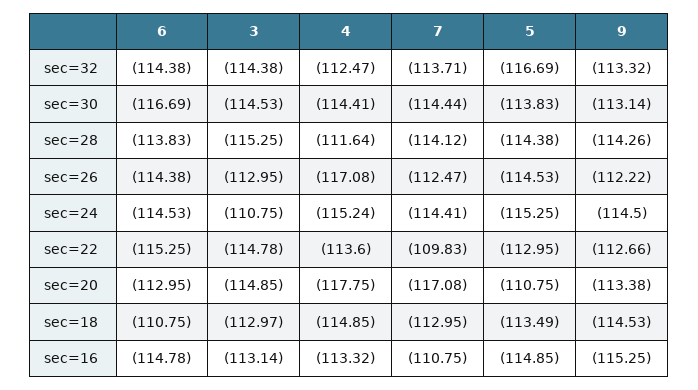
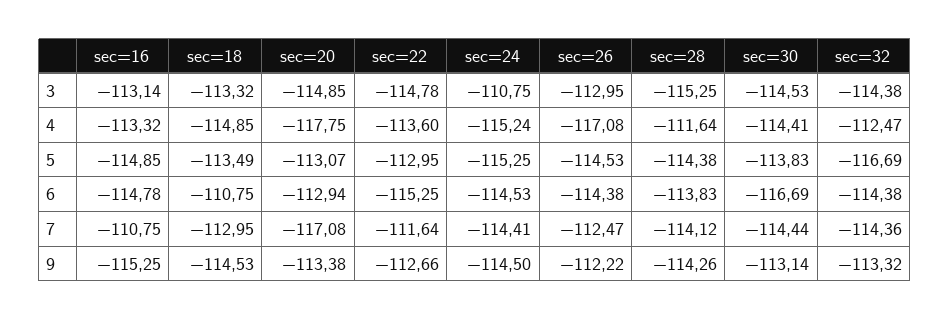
7, sec=32: -113.71 -> -114.36
7, sec=22: -109.83 -> -111.64
6, sec=20: -112.95 -> -112.94
5, sec=20: -110.75 -> -113.07
3, sec=18: -112.97 -> -113.32

